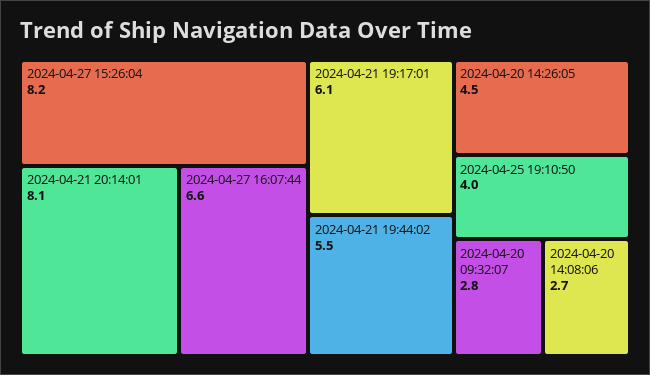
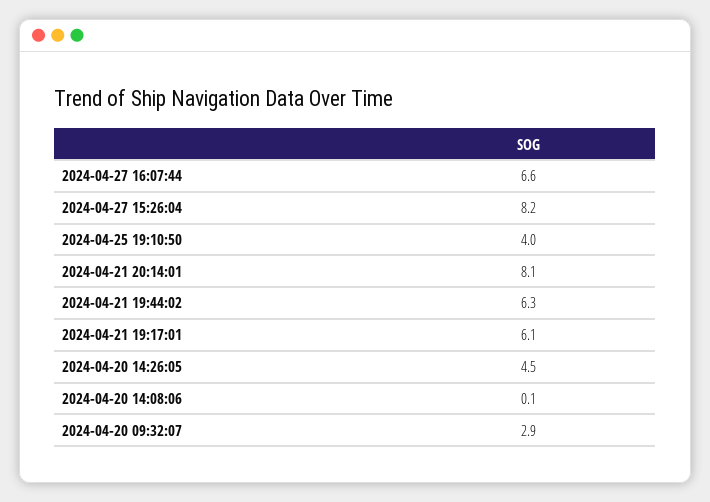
2024-04-21 19:44:02: 5.5 -> 6.3
2024-04-20 09:32:07: 2.8 -> 2.9
2024-04-20 14:08:06: 2.7 -> 0.1

